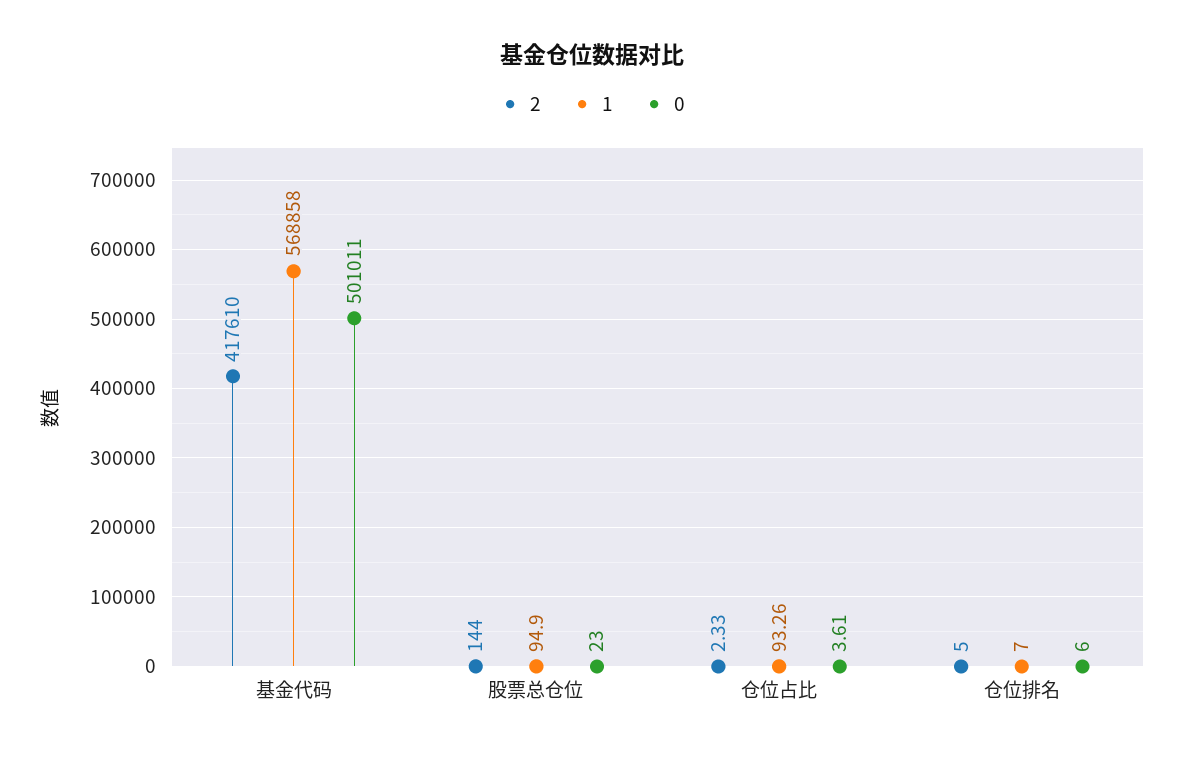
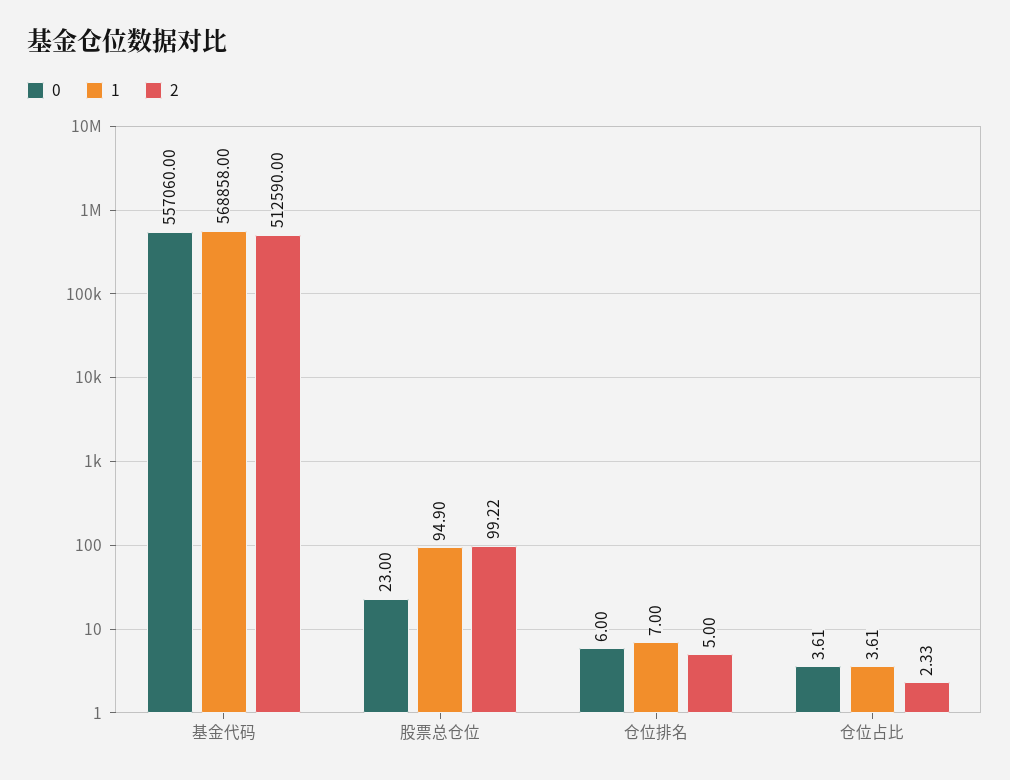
2, 基金代码: 417610 -> 512590
0, 基金代码: 501011 -> 557060
2, 股票总仓位: 144 -> 99.22
1, 仓位占比: 93.26 -> 3.61

